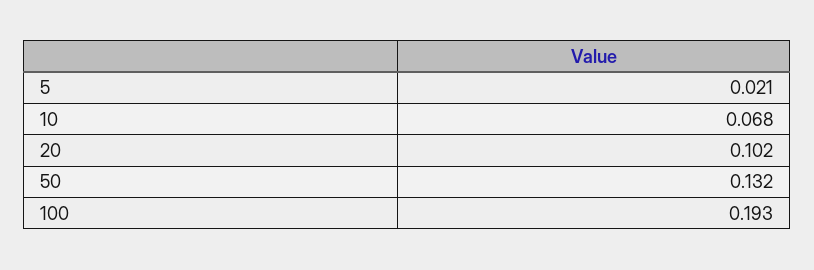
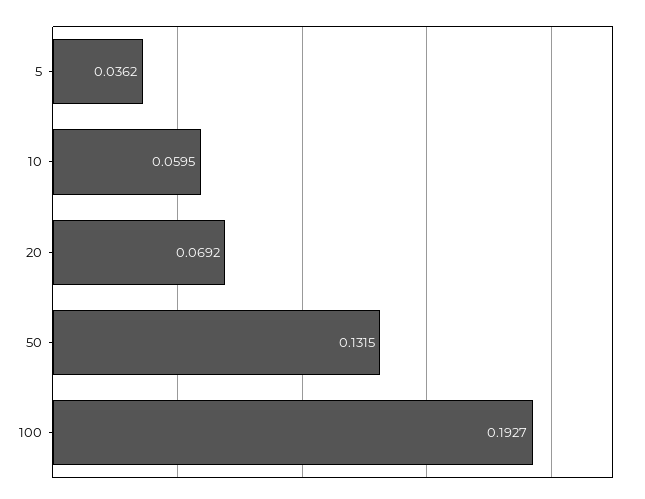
5: 0.021 -> 0.0362
10: 0.068 -> 0.0595
20: 0.102 -> 0.0692

